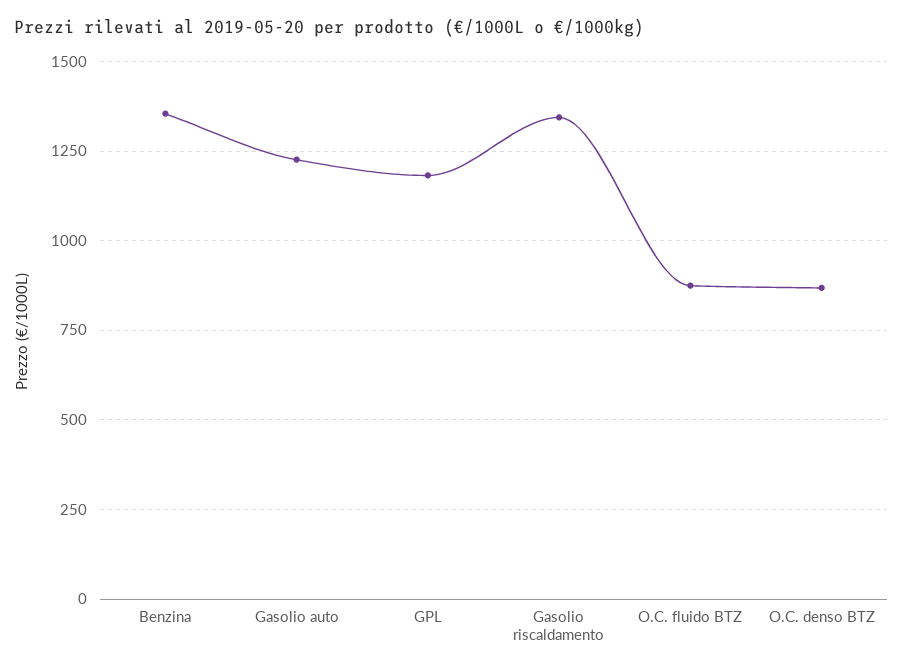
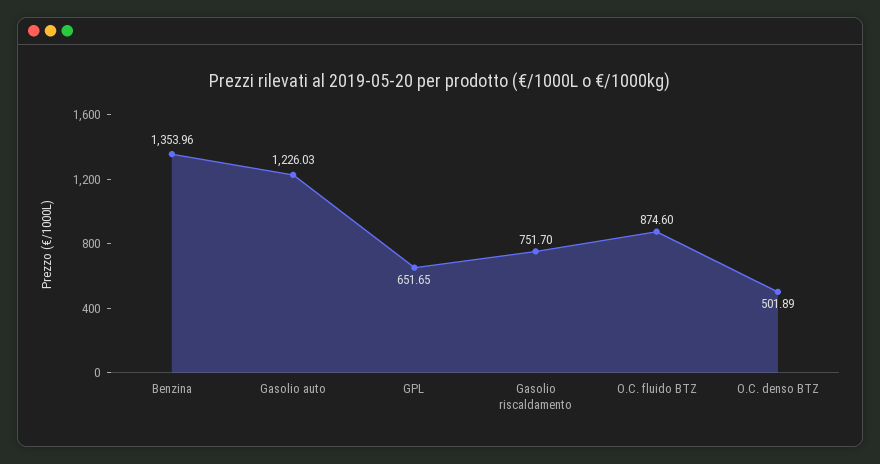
GPL: 1175 -> 651.65
Gasolio riscaldamento: 1350 -> 751.7
O.C. denso BTZ: 875 -> 501.89

